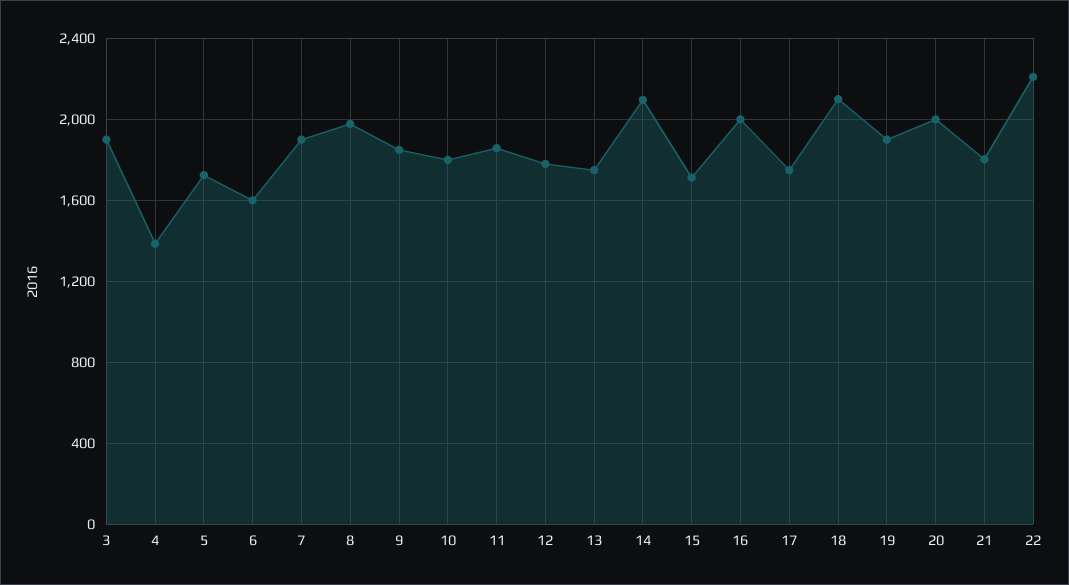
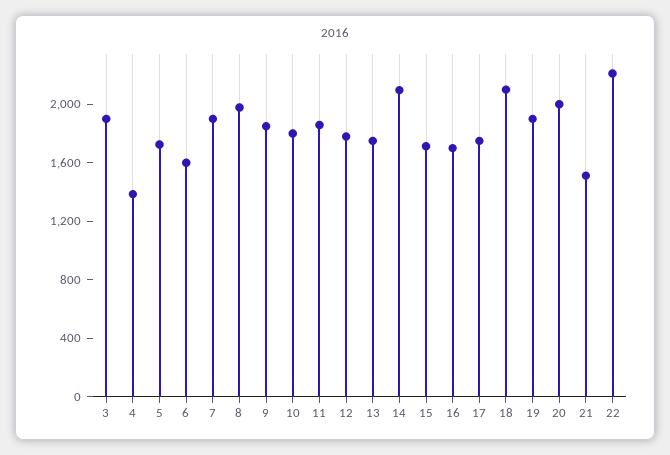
16: 2000 -> 1700
21: 1800 -> 1500

